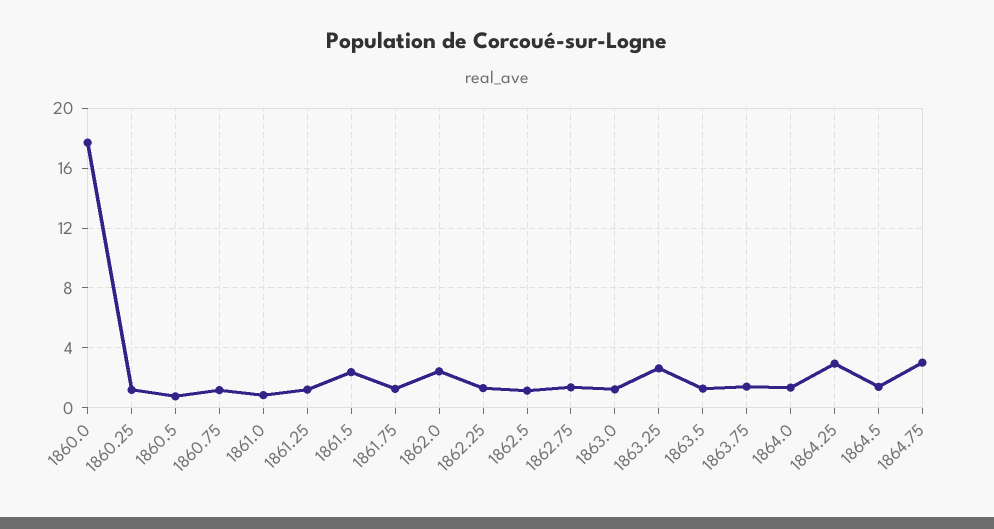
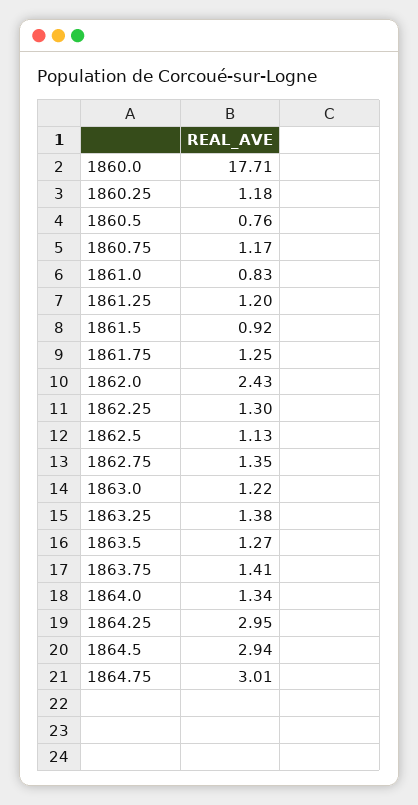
1861.5: 2.5 -> 0.92
1863.25: 2.5 -> 1.38
1864.5: 1.5 -> 2.94

